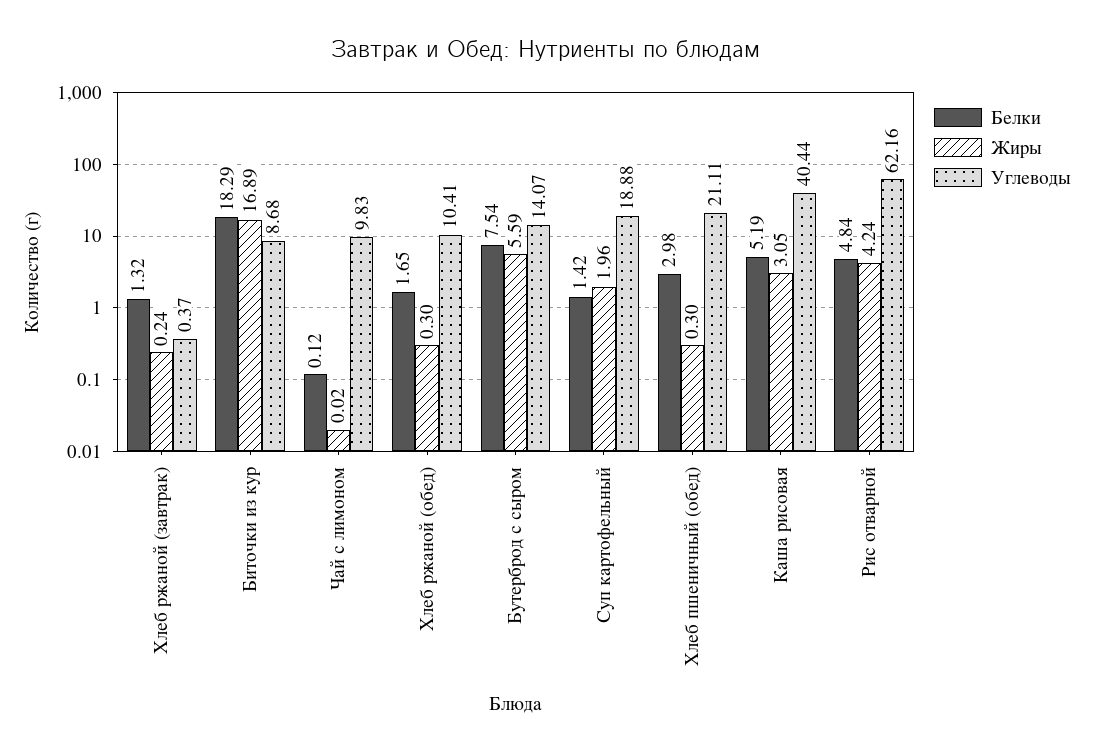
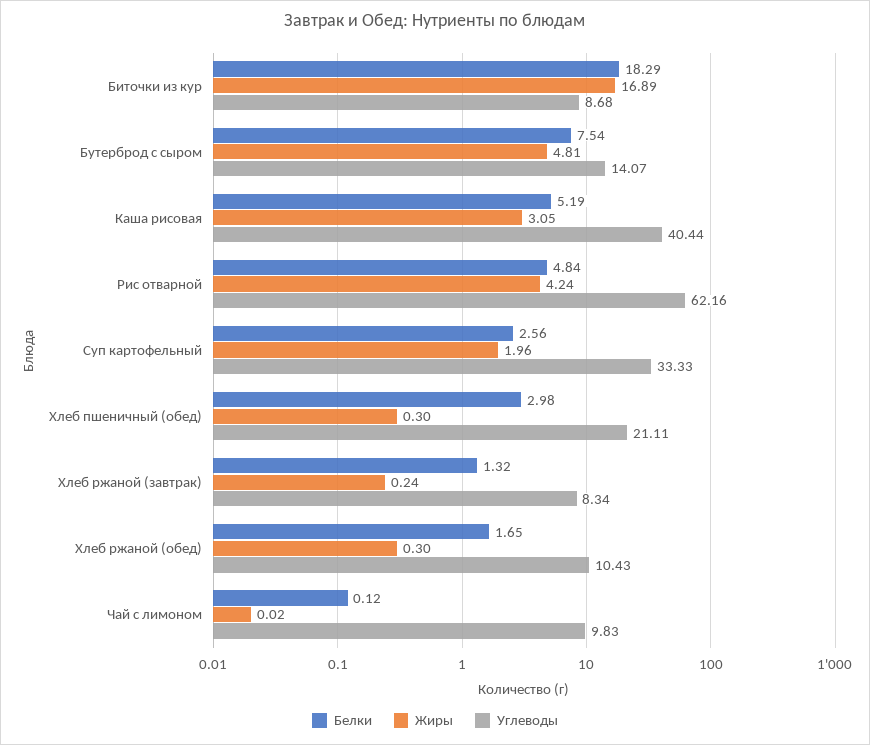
Углеводы, Хлеб ржаной (завтрак): 0.37 -> 8.34
Углеводы, Хлеб ржаной (обед): 10.41 -> 10.43
Жиры, Бутерброд с сыром: 5.59 -> 4.81
Белки, Суп картофельный: 1.42 -> 2.56
Углеводы, Суп картофельный: 18.88 -> 33.33

